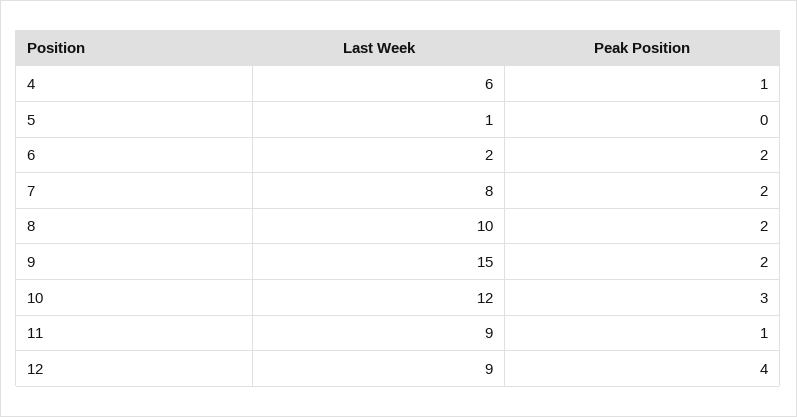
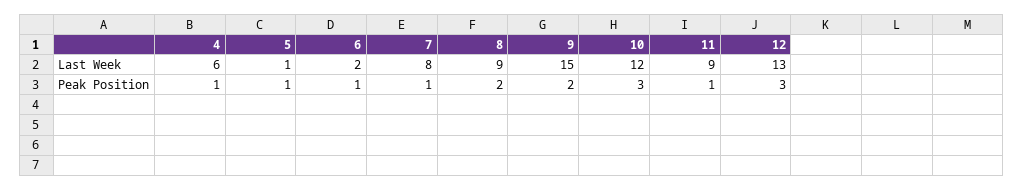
Peak Position, 5: 0 -> 1
Peak Position, 6: 2 -> 1
Peak Position, 7: 2 -> 1
Last Week, 8: 10 -> 9
Last Week, 12: 9 -> 13
Peak Position, 12: 4 -> 3

